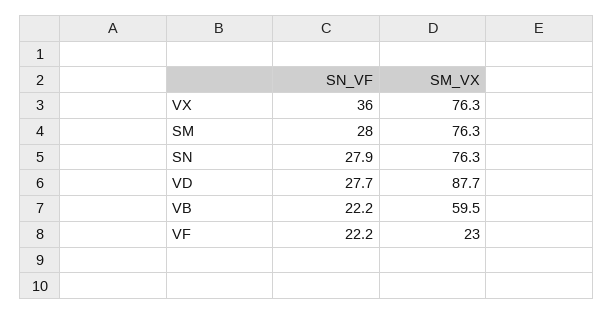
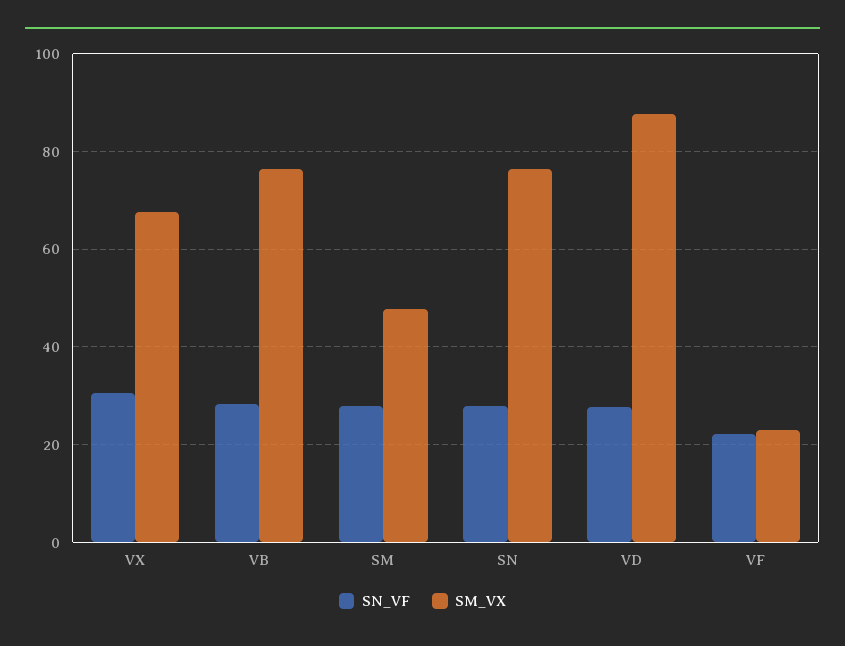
SN_VF, VX: 36 -> 30
SM_VX, VX: 76.3 -> 68
SM_VX, SM: 76.3 -> 48
SN_VF, VB: 22.2 -> 28
SM_VX, VB: 59.5 -> 76

